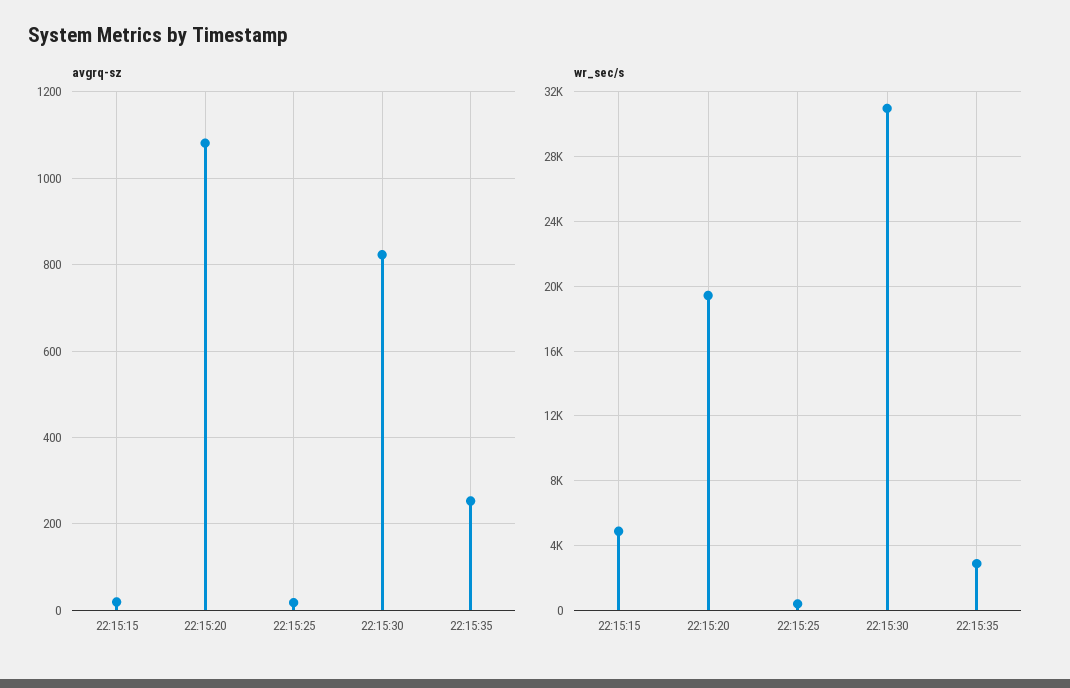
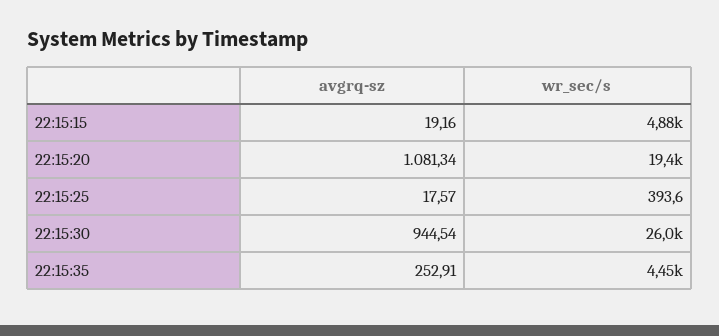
avgrq-sz, 22:15:30: 820 -> 944.54
wr_sec/s, 22:15:30: 31000 -> 26000
wr_sec/s, 22:15:35: 3000 -> 4450

